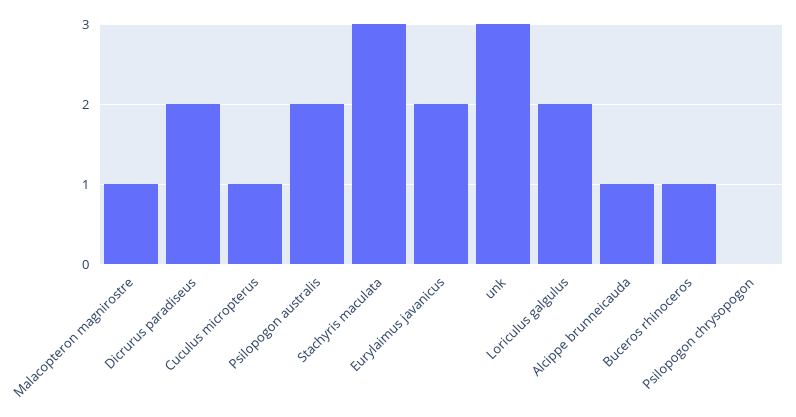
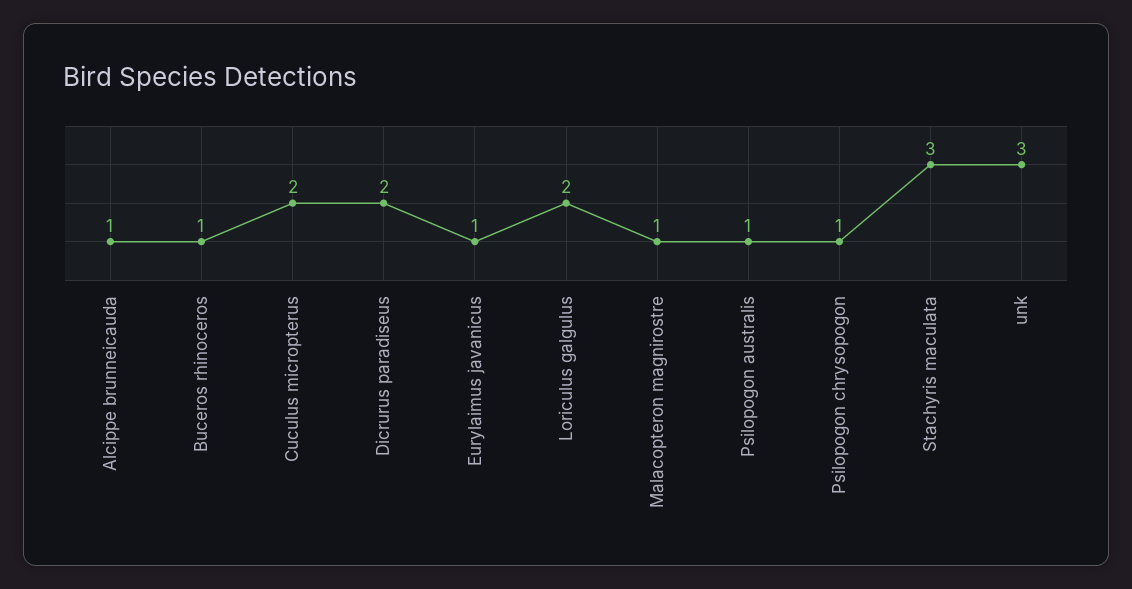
Cuculus micropterus: 1 -> 2
Psilopogon australis: 2 -> 1
Eurylaimus javanicus: 2 -> 1
Psilopogon chrysopogon: 0 -> 1

